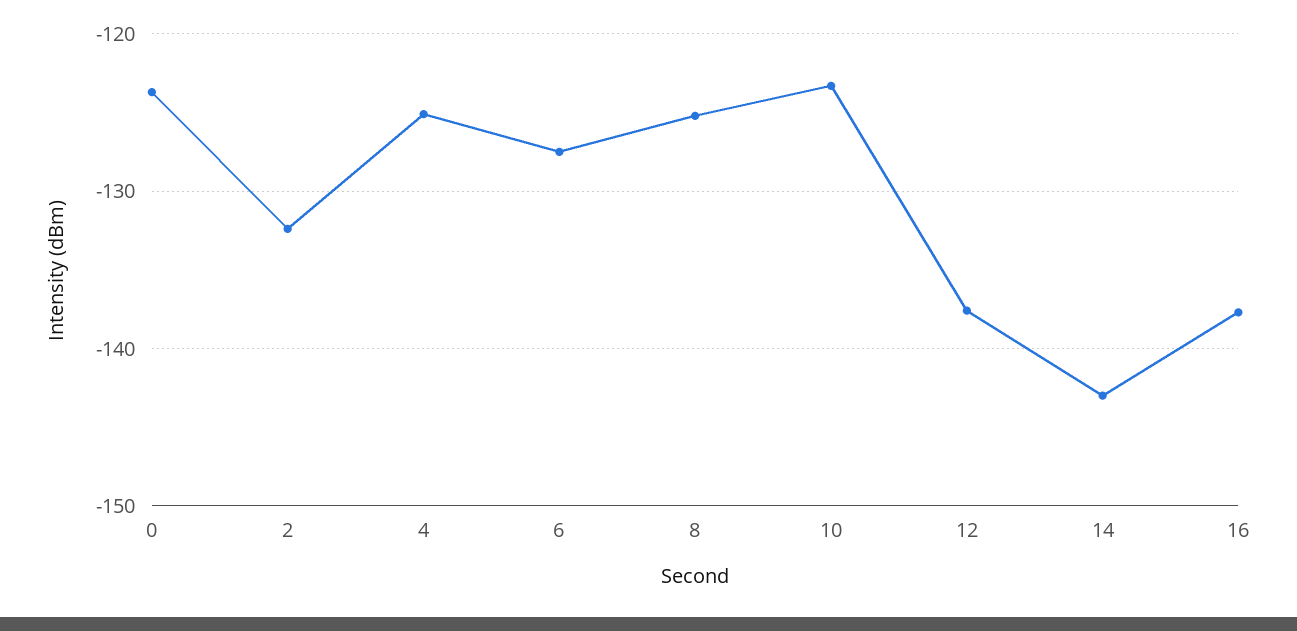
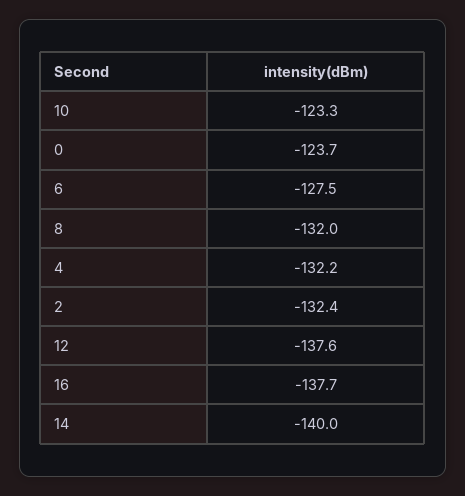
4: -125 -> -132.2
8: -125 -> -132
14: -143 -> -140

